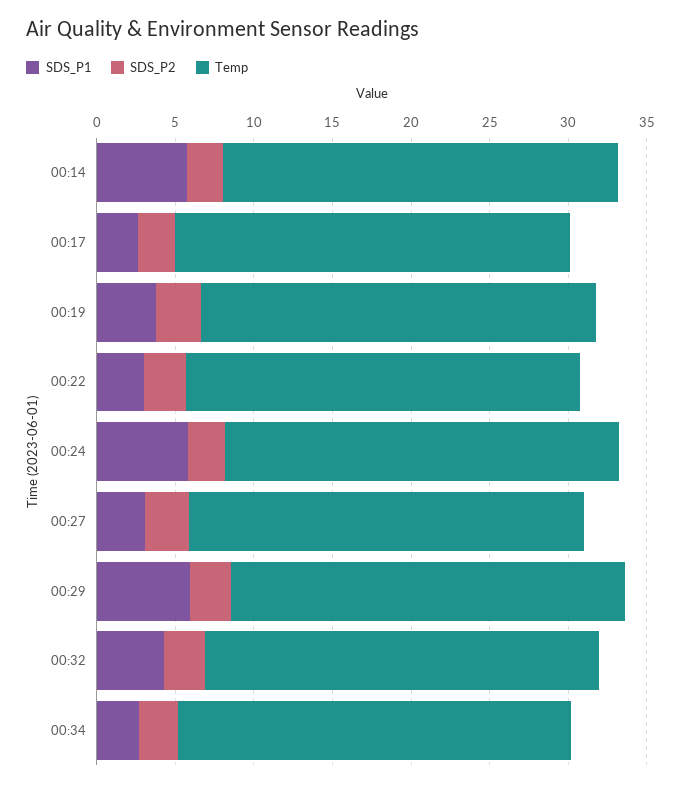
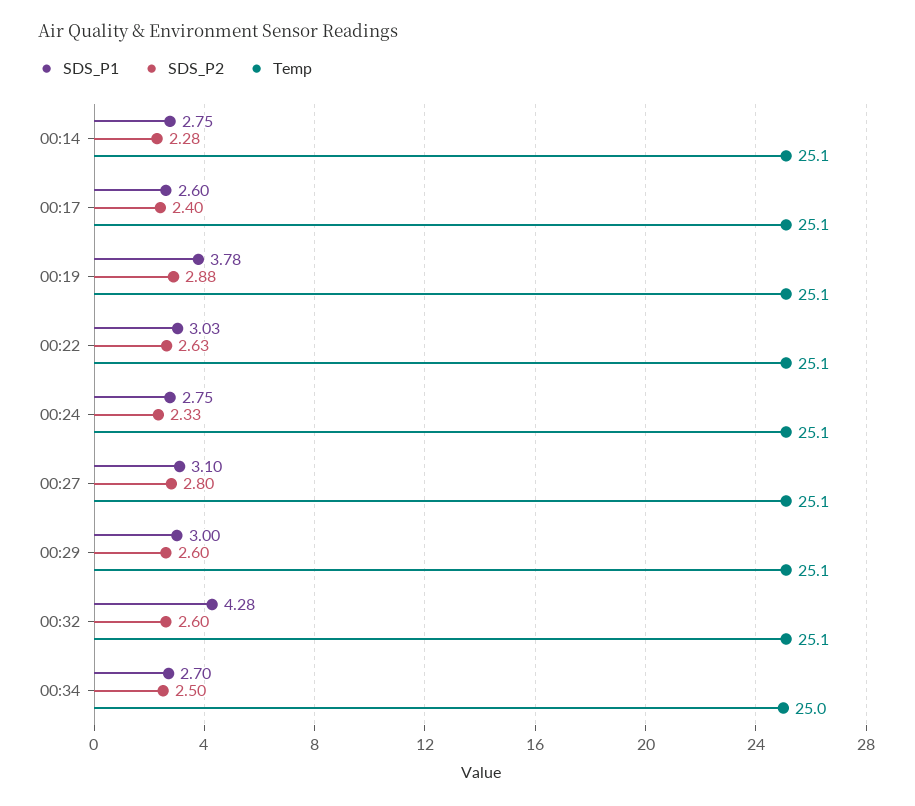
SDS_P1, 00:14: 6 -> 2.75
SDS_P1, 00:24: 6 -> 2.75
SDS_P1, 00:29: 6 -> 3

